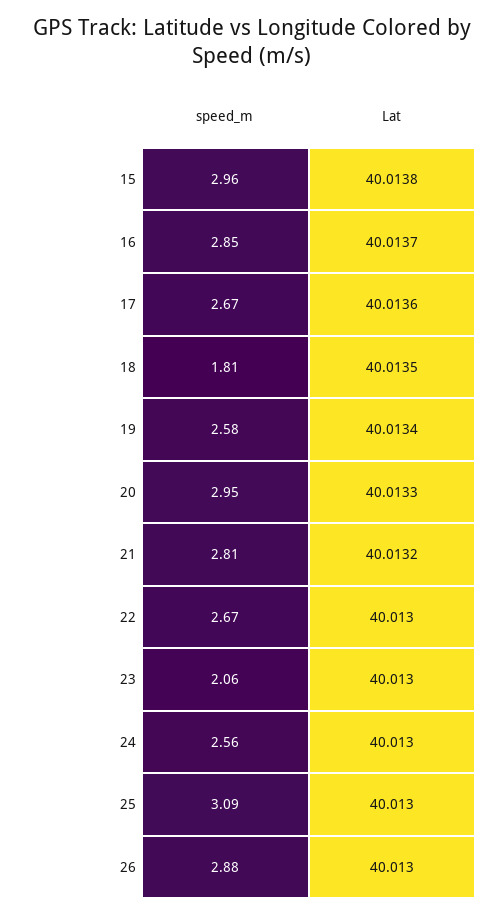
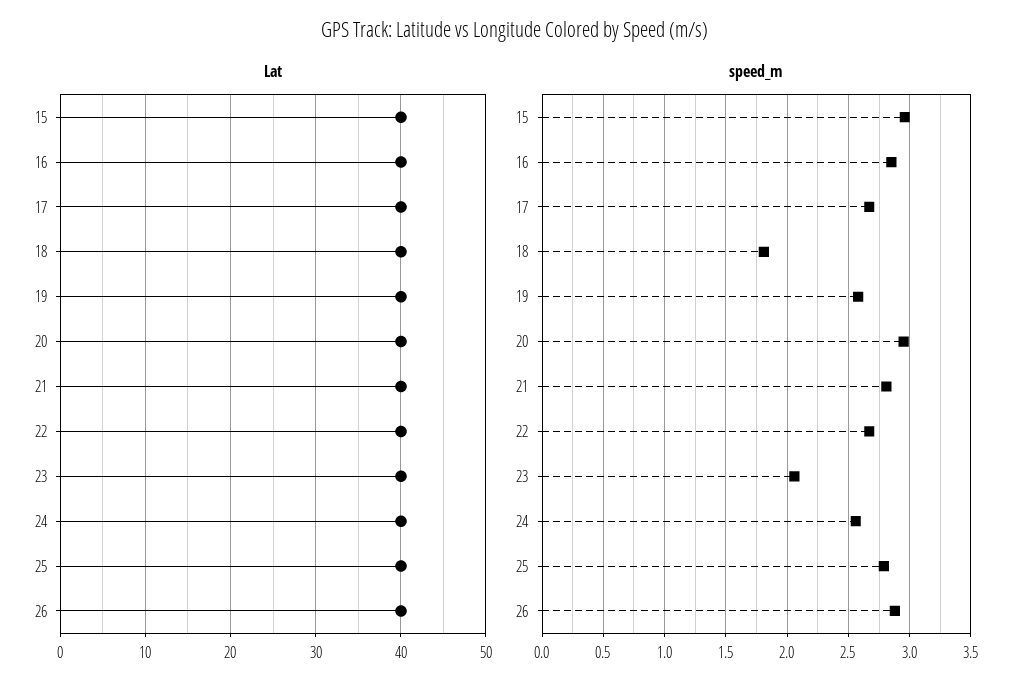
speed_m, 25: 3.09 -> 2.8

